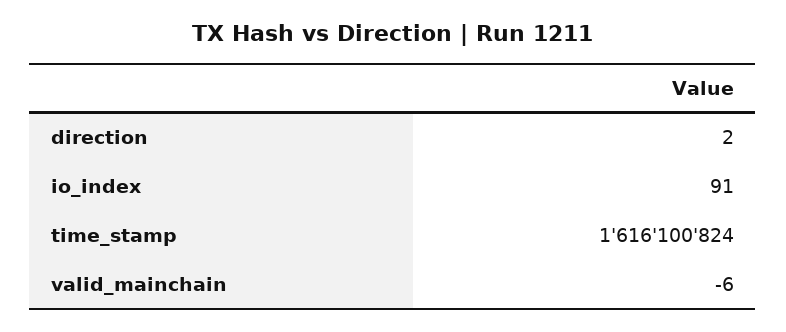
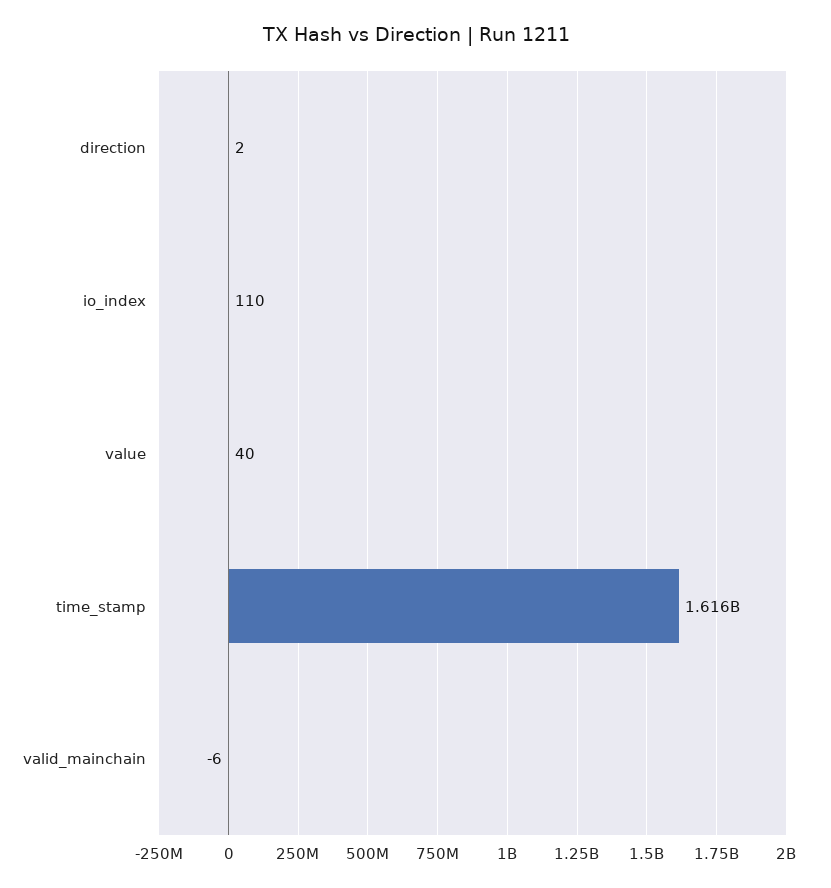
io_index: 91 -> 110
value: none -> 40

